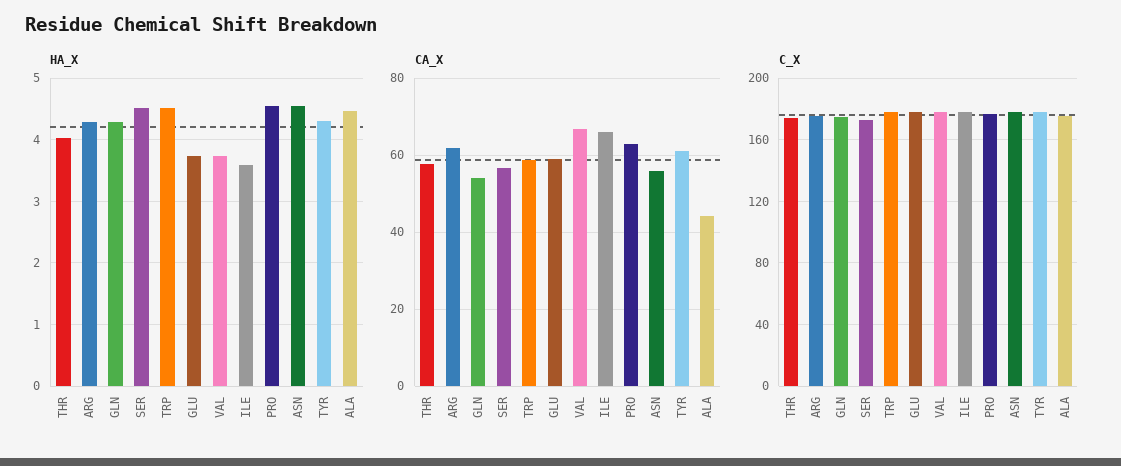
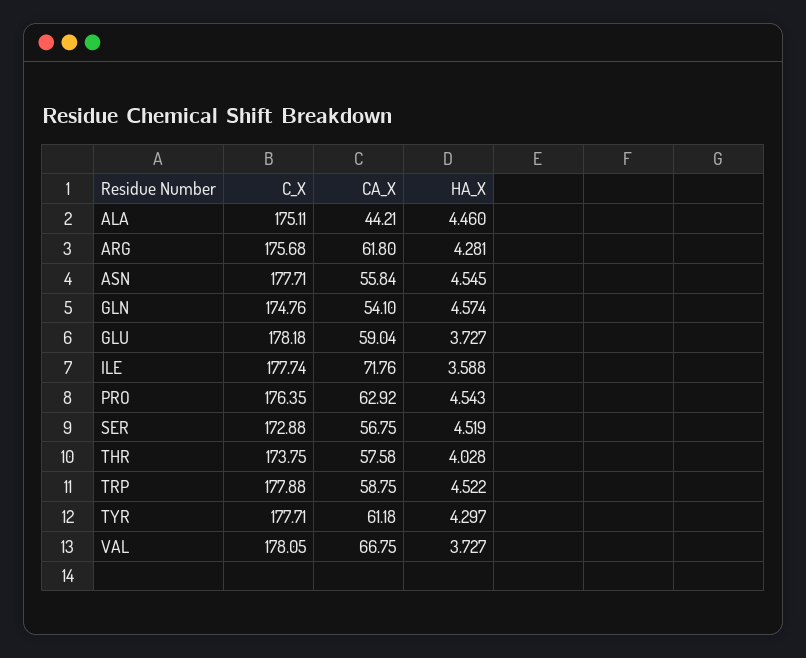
HA_X, GLN: 4.3 -> 4.574
CA_X, ILE: 66 -> 71.76

